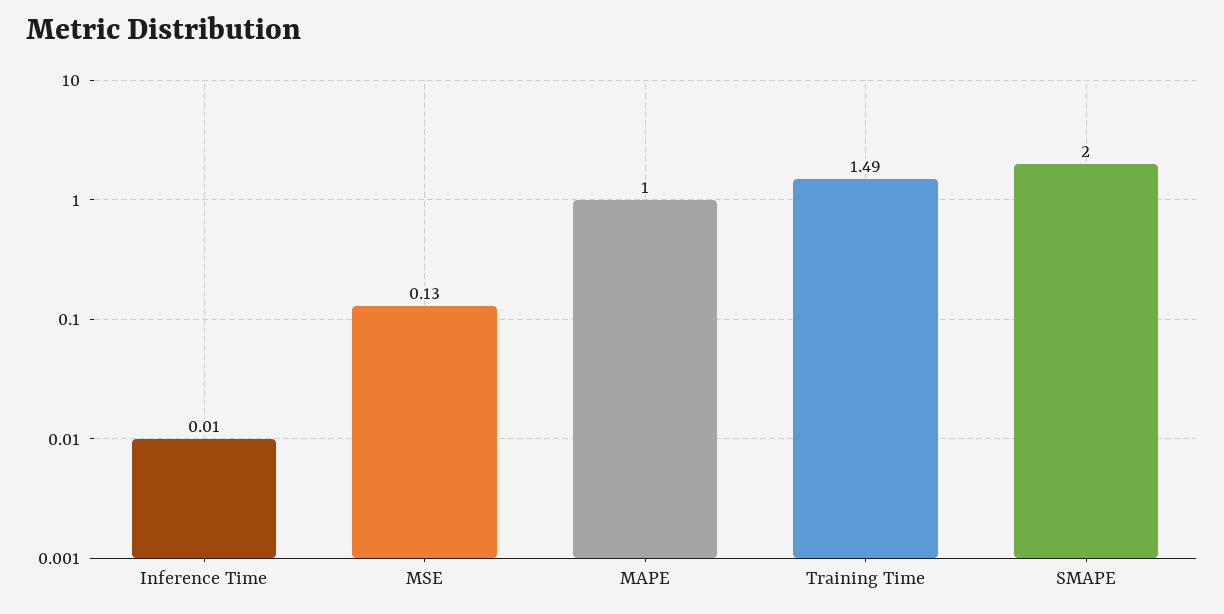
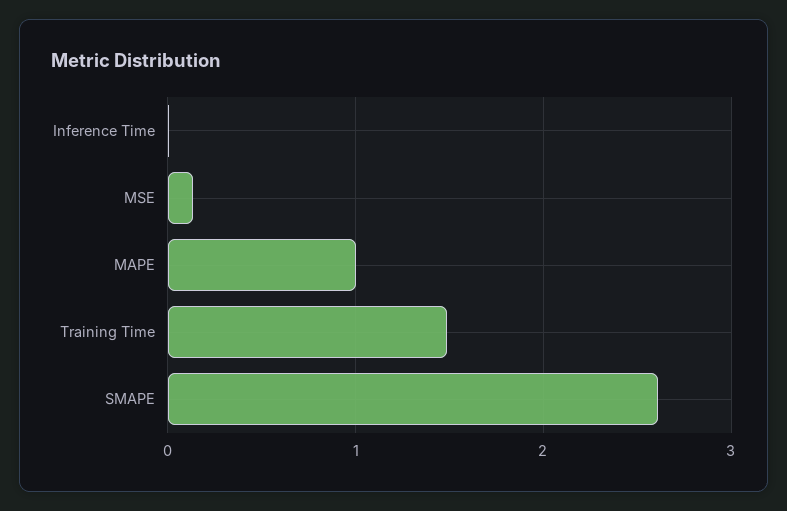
SMAPE: 2 -> 2.6

